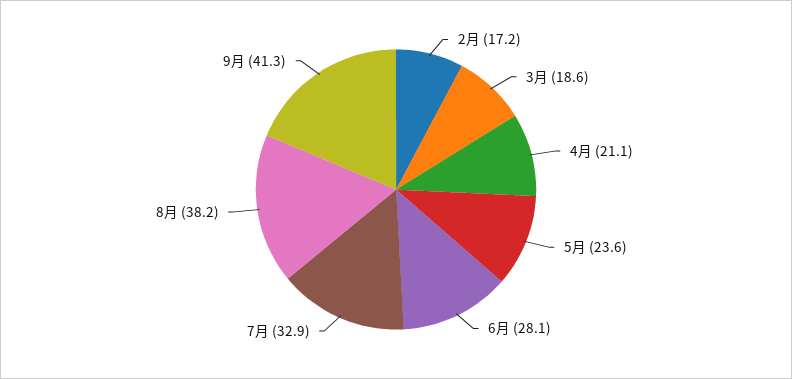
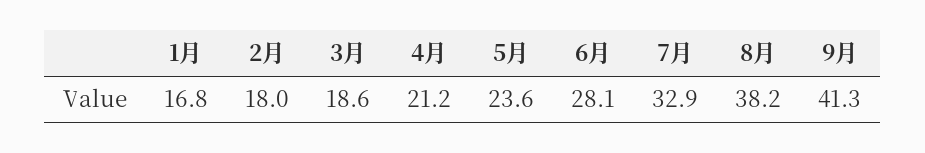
2月: 17.2 -> 18
4月: 21.1 -> 21.2
1月: none -> 16.8

